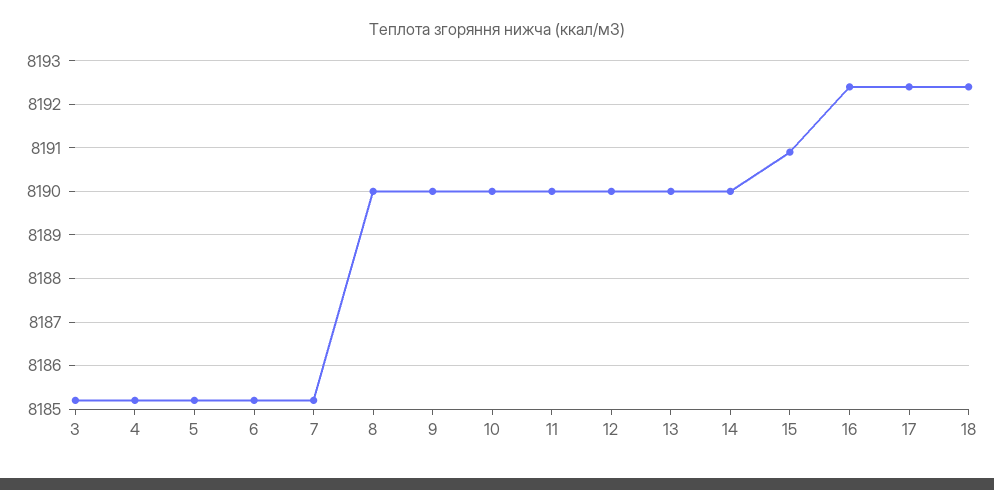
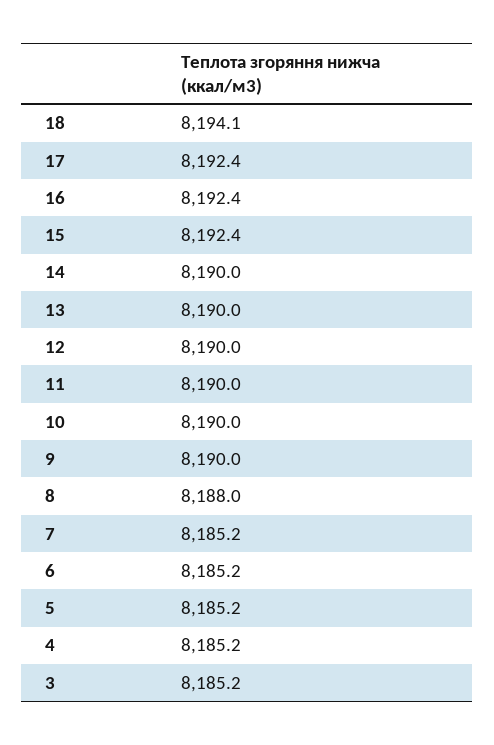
8: 8190 -> 8188
15: 8191 -> 8192.4
18: 8192.5 -> 8194.1

